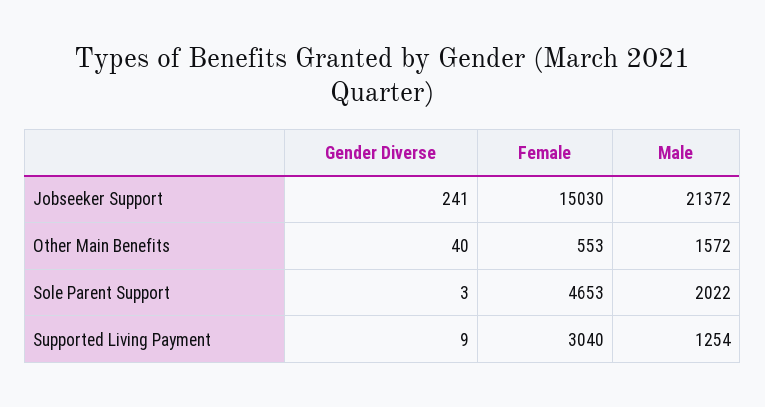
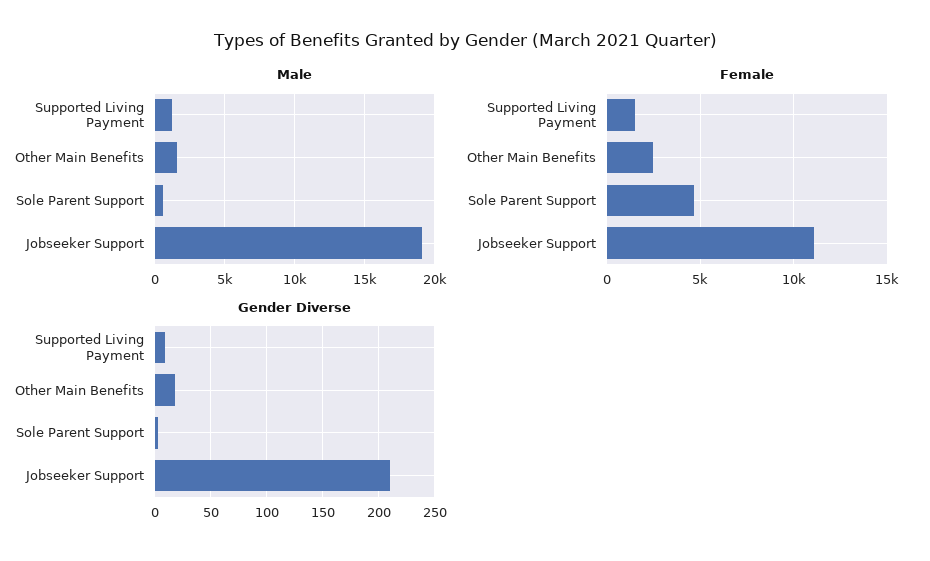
Gender Diverse, Jobseeker Support: 241 -> 210
Female, Jobseeker Support: 15030 -> 11000
Male, Jobseeker Support: 21372 -> 19000
Gender Diverse, Other Main Benefits: 40 -> 20
Female, Other Main Benefits: 553 -> 2500
Male, Sole Parent Support: 2022 -> 500
Female, Supported Living Payment: 3040 -> 1500

